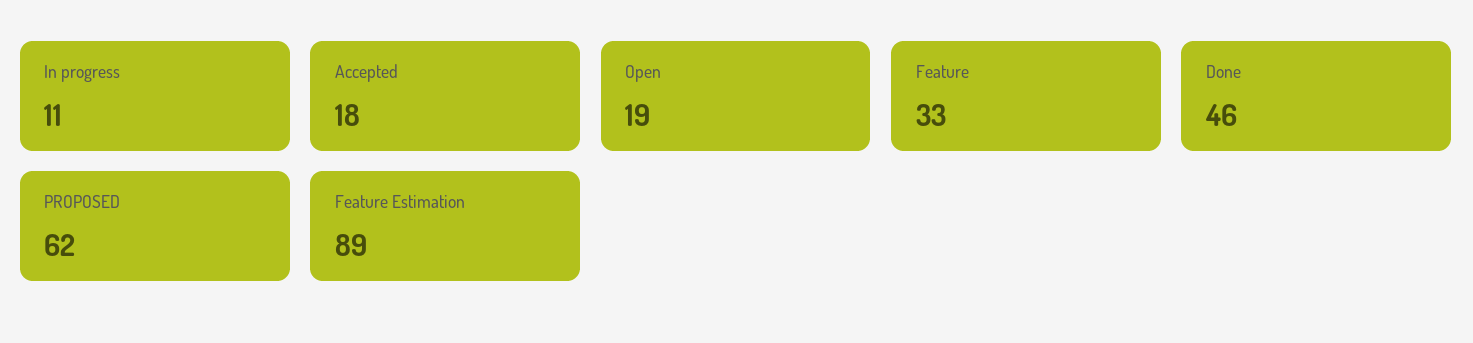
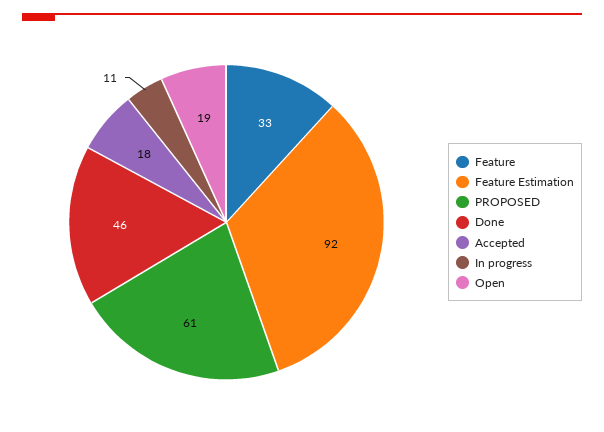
PROPOSED: 62 -> 61
Feature Estimation: 89 -> 92

